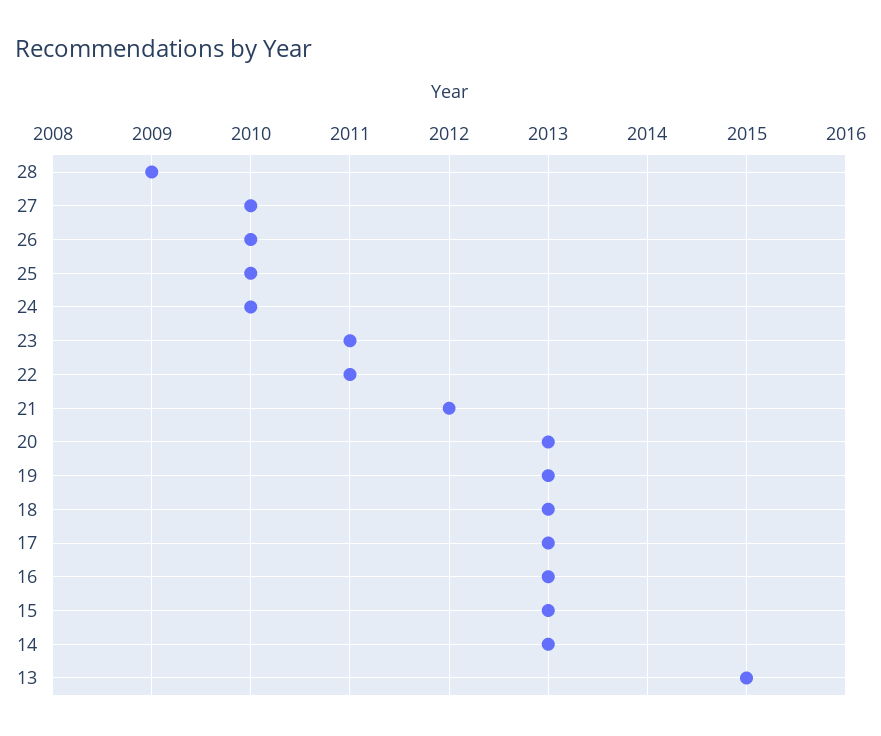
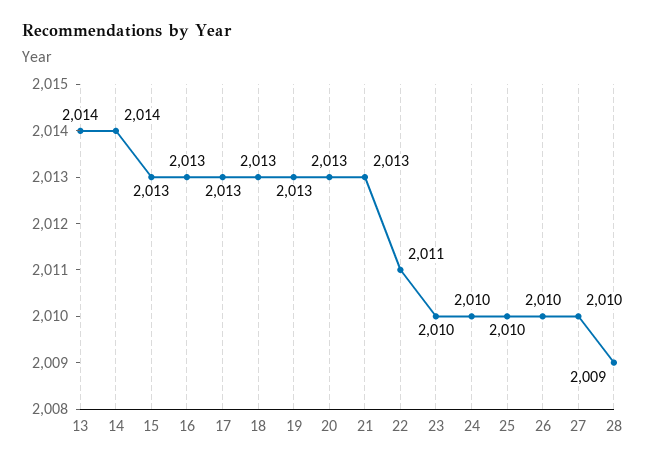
23: 2011 -> 2010
21: 2012 -> 2013
14: 2013 -> 2014
13: 2015 -> 2014

